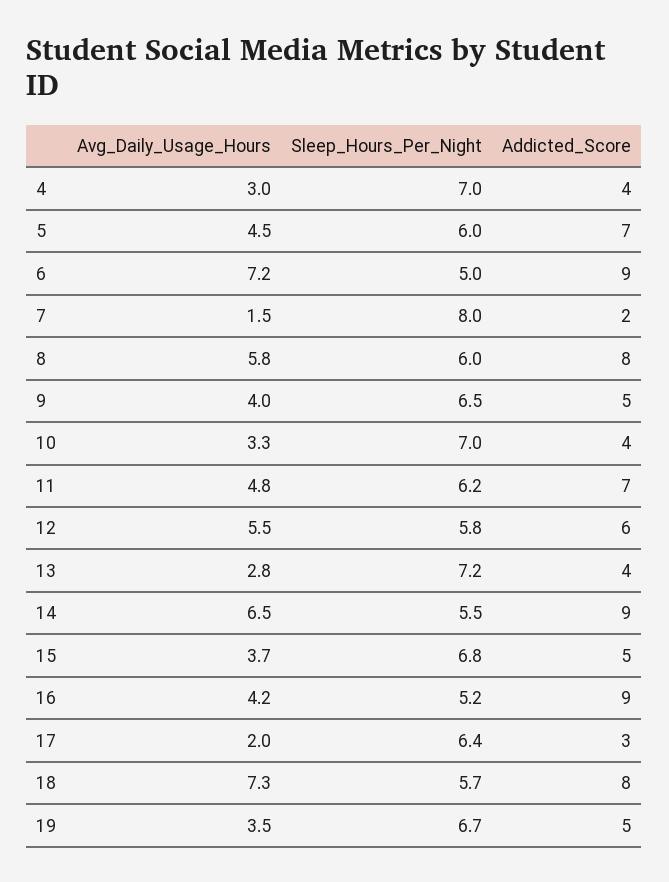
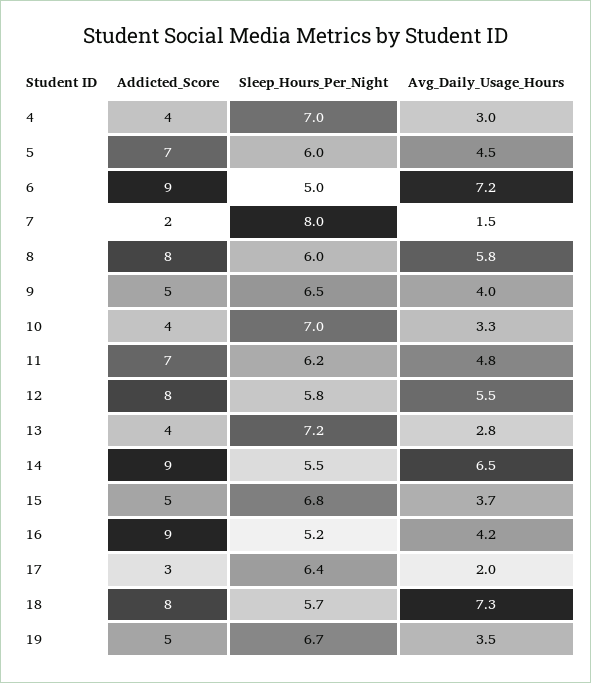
Addicted_Score, 12: 6 -> 8

